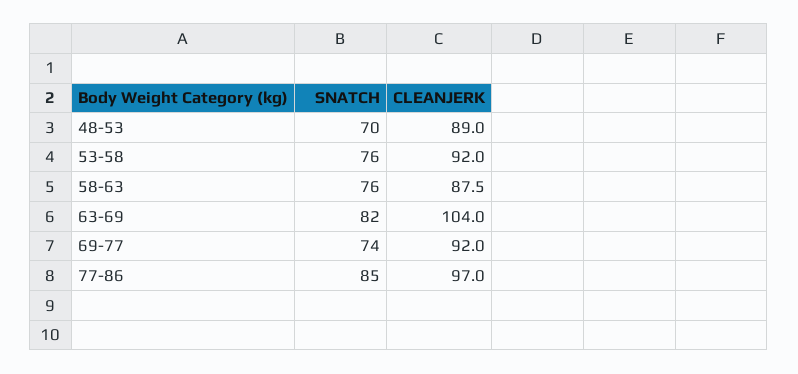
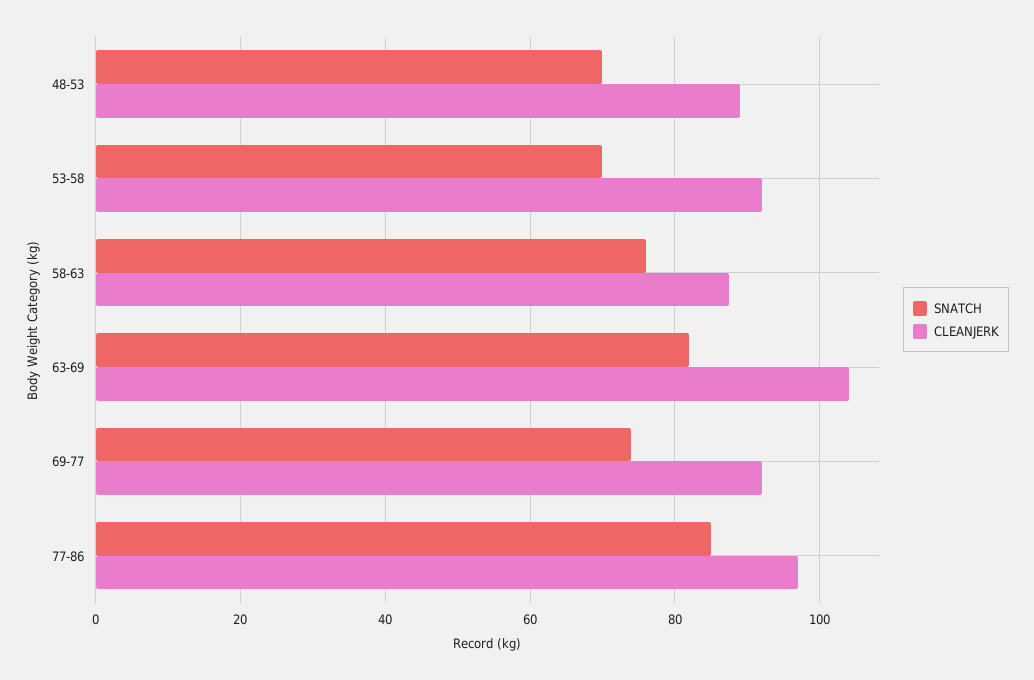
SNATCH, 53-58: 76 -> 70

